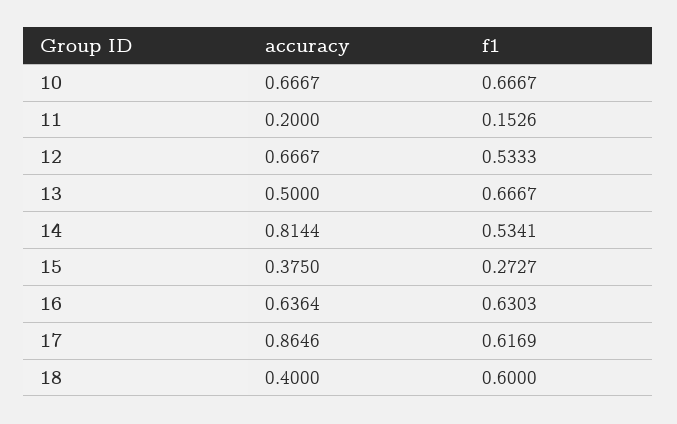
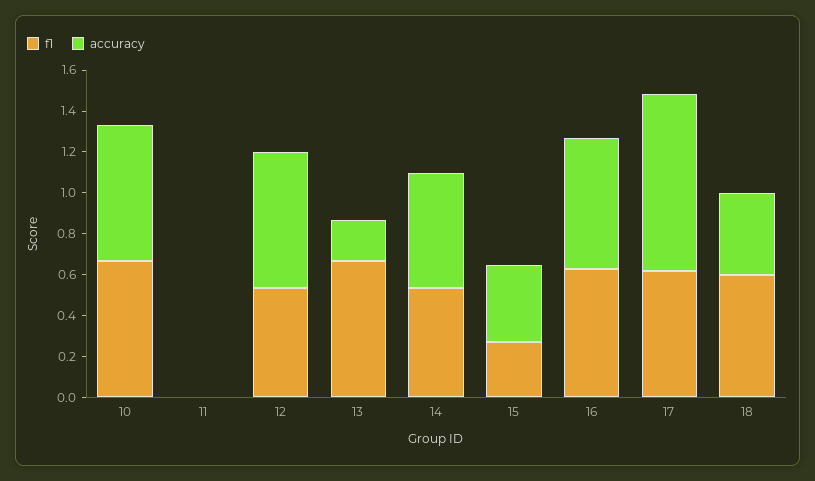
accuracy, 11: 0.2 -> 0
f1, 11: 0.1526 -> 0
accuracy, 13: 0.5 -> 0.2
accuracy, 14: 0.8144 -> 0.55

